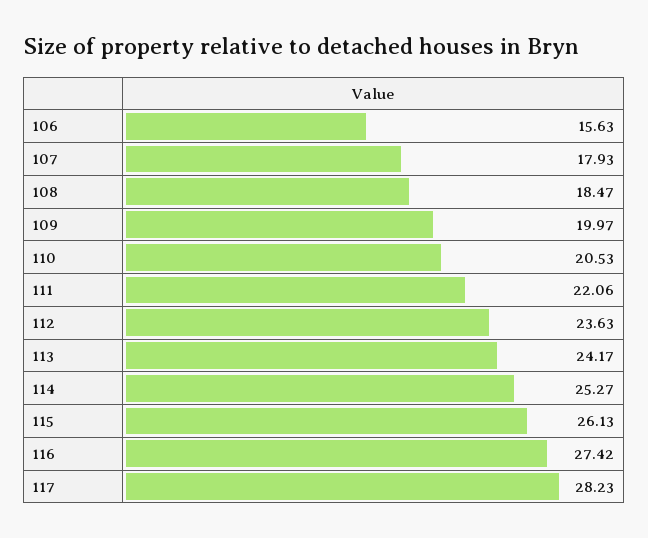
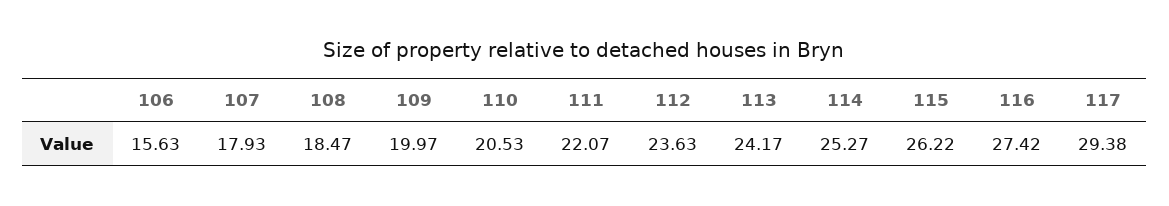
111: 22.06 -> 22.07
115: 26.13 -> 26.22
117: 28.23 -> 29.38

